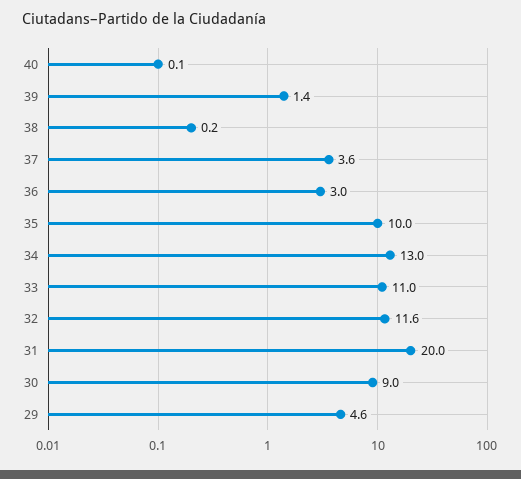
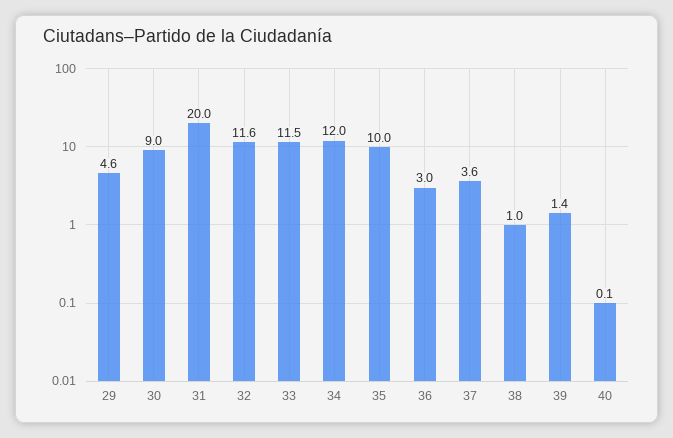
38: 0.2 -> 1
34: 13 -> 12
33: 11 -> 11.5

